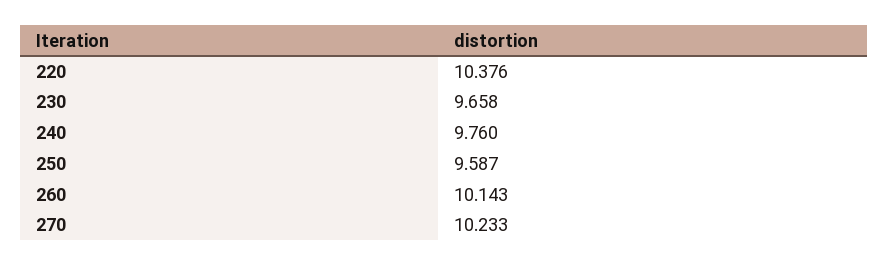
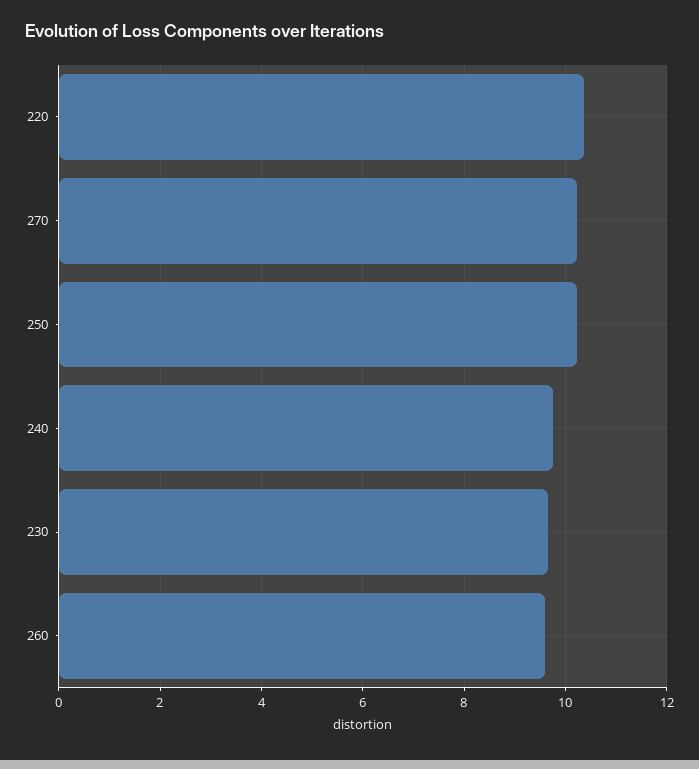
250: 9.587 -> 10.2
260: 10.143 -> 9.6

